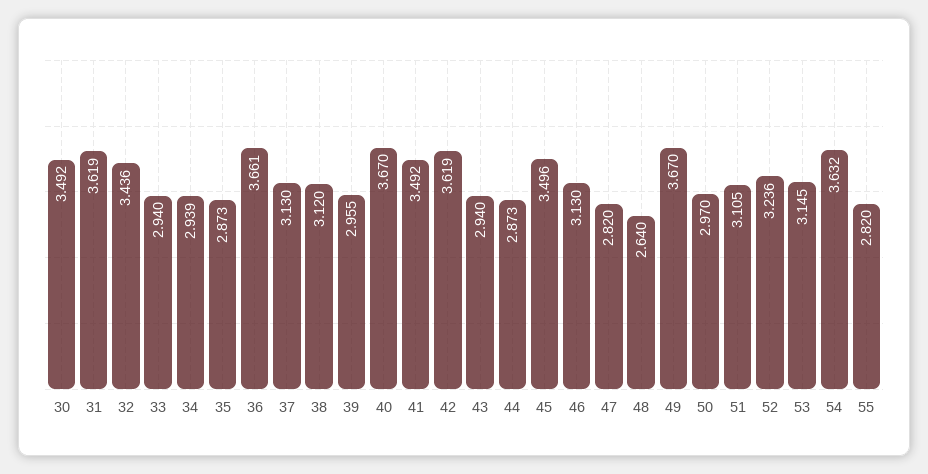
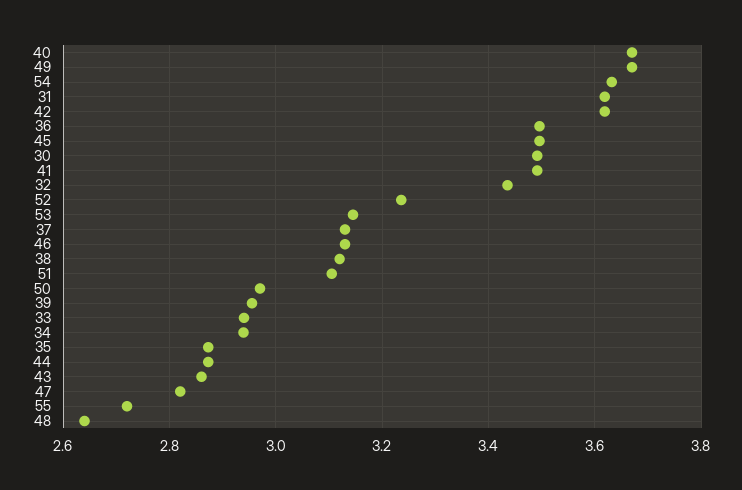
36: 3.661 -> 3.5
43: 2.94 -> 2.86
55: 2.82 -> 2.72

